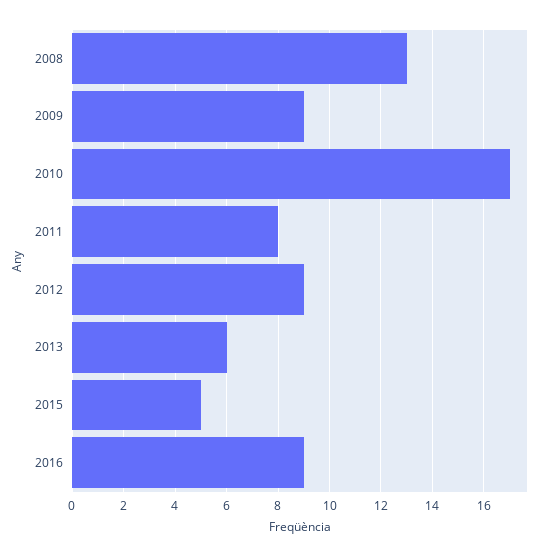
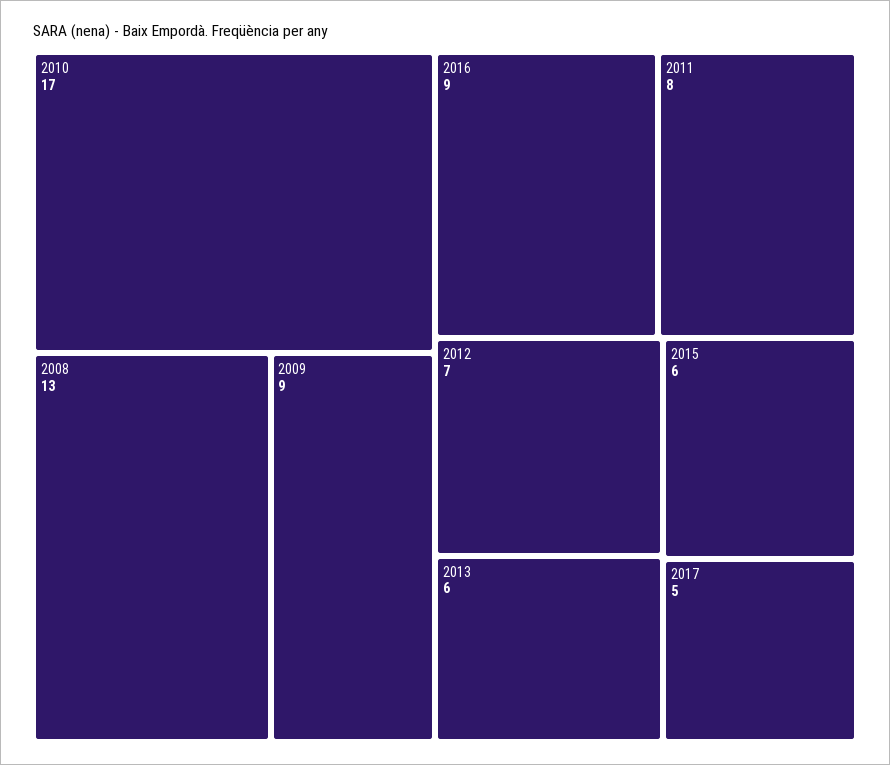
2012: 9 -> 7
2015: 5 -> 6
2017: none -> 5

